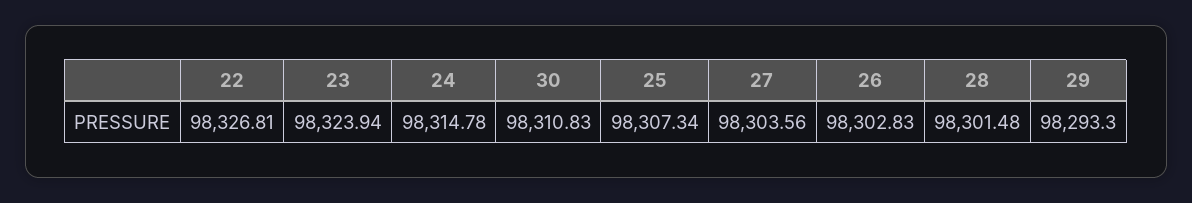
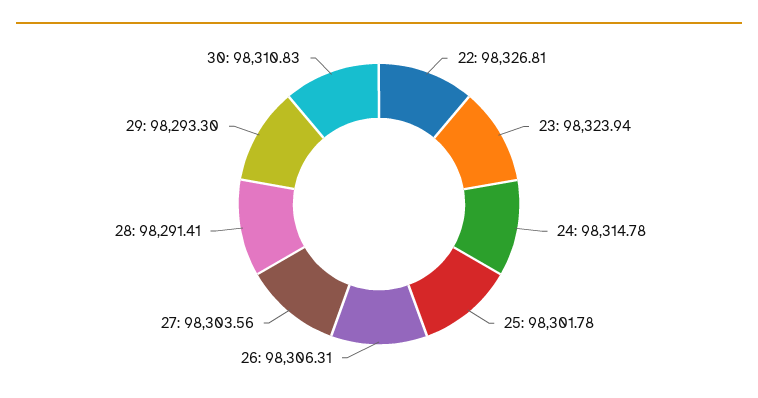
25: 98307.34 -> 98301.78
26: 98302.83 -> 98306.31
28: 98301.48 -> 98291.41

